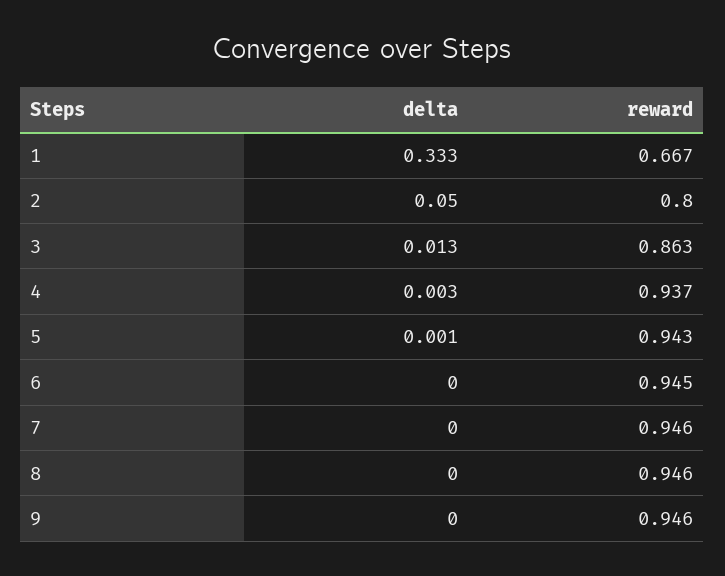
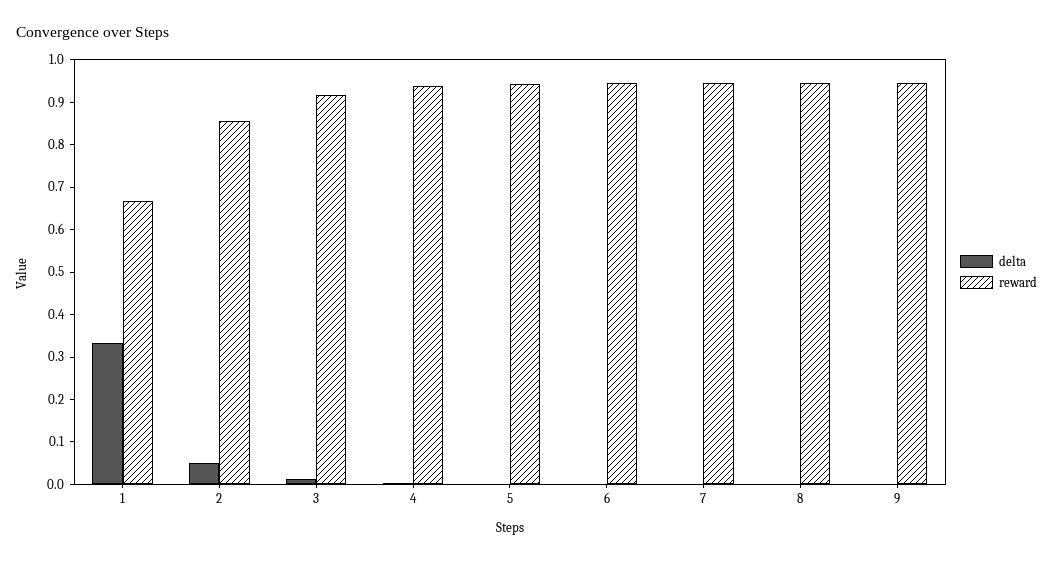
reward, 2: 0.8 -> 0.86
reward, 3: 0.863 -> 0.92

